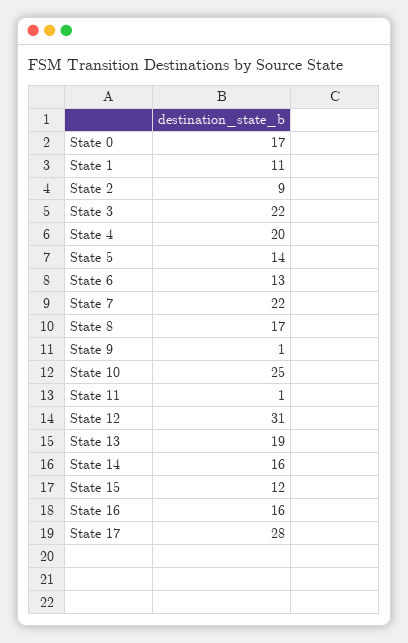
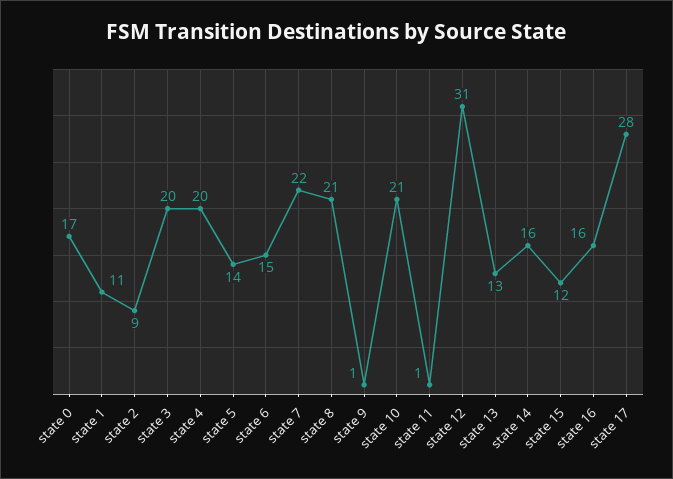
State 3: 22 -> 20
State 6: 13 -> 15
State 8: 17 -> 21
State 10: 25 -> 21
State 13: 19 -> 13

